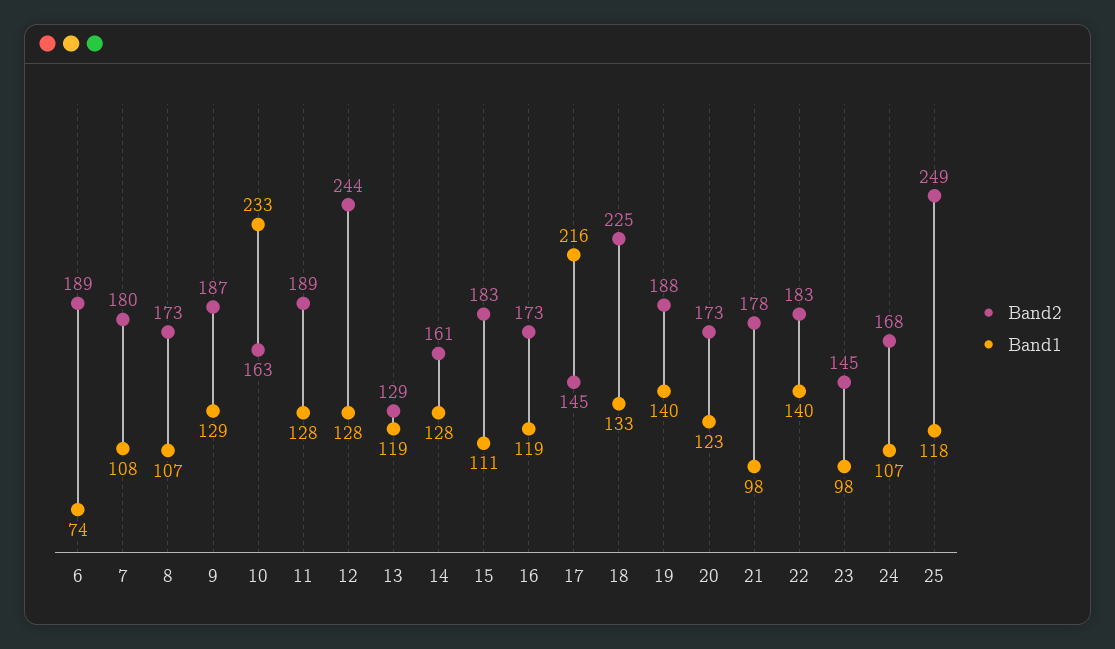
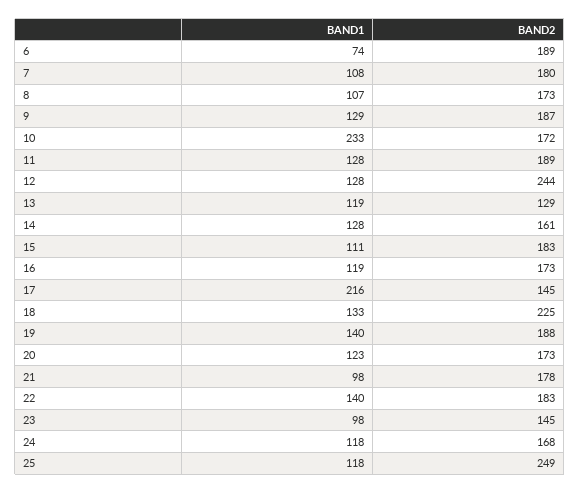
Band2, 10: 163 -> 172
Band1, 24: 107 -> 118

